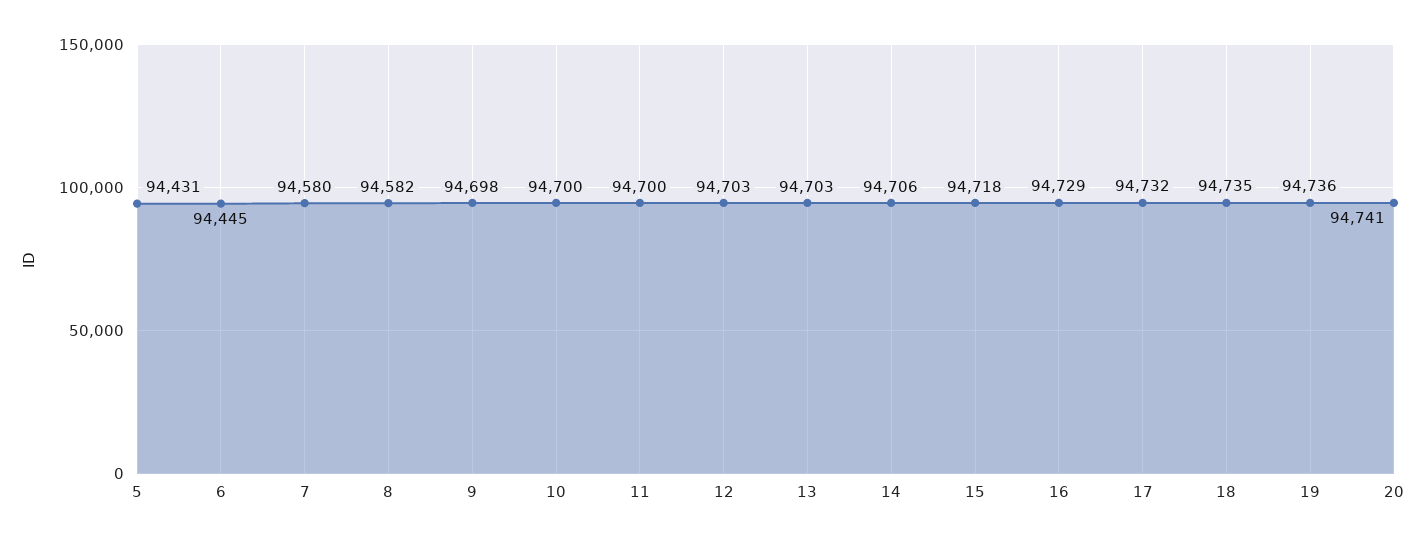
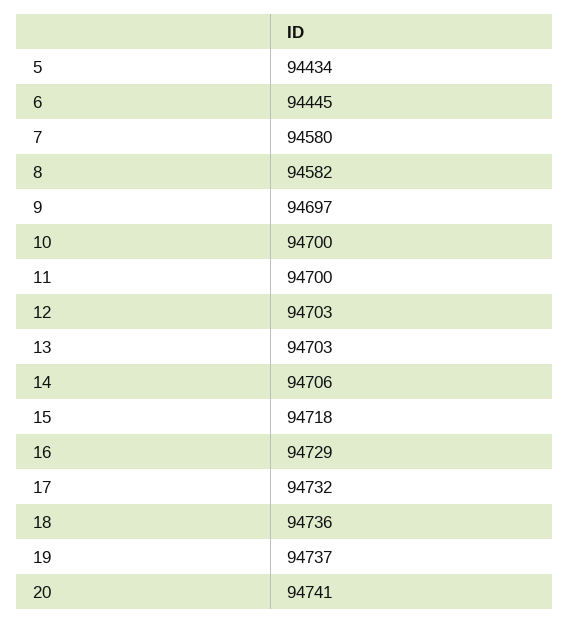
5: 94431 -> 94434
9: 94698 -> 94697
18: 94735 -> 94736
19: 94736 -> 94737

